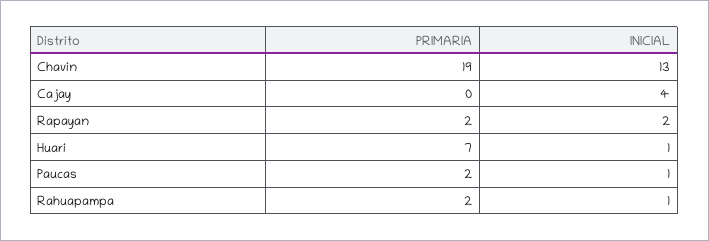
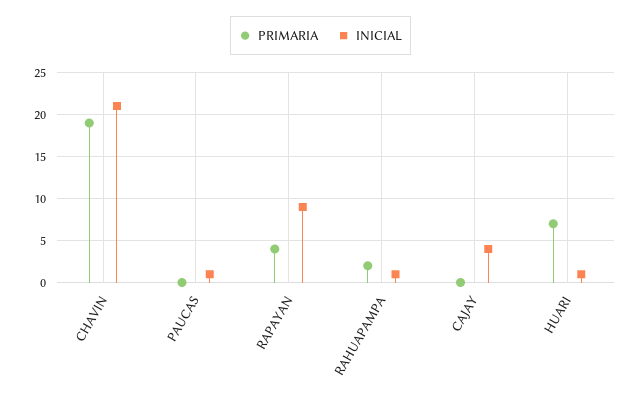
INICIAL, Chavin: 13 -> 21
PRIMARIA, Rapayan: 2 -> 4
INICIAL, Rapayan: 2 -> 9
PRIMARIA, Paucas: 2 -> 0

